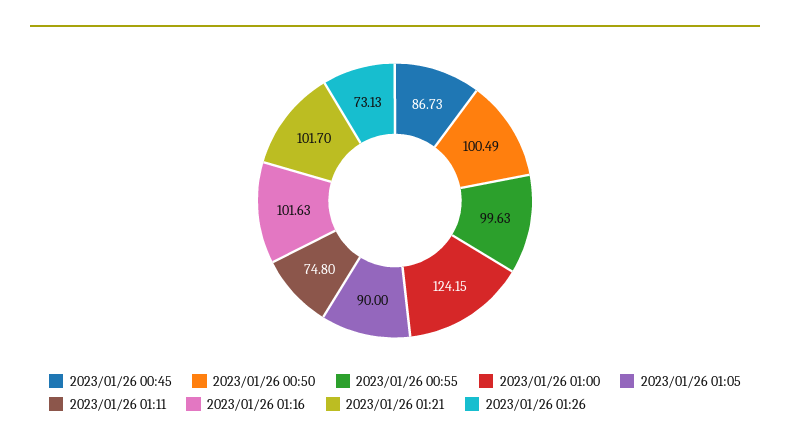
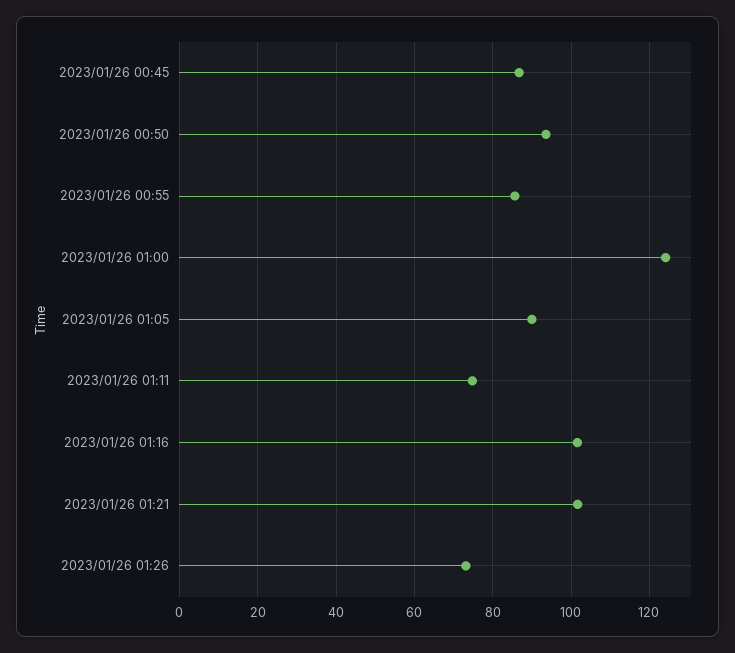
2023/01/26 00:50: 100.49 -> 94
2023/01/26 00:55: 99.63 -> 86

